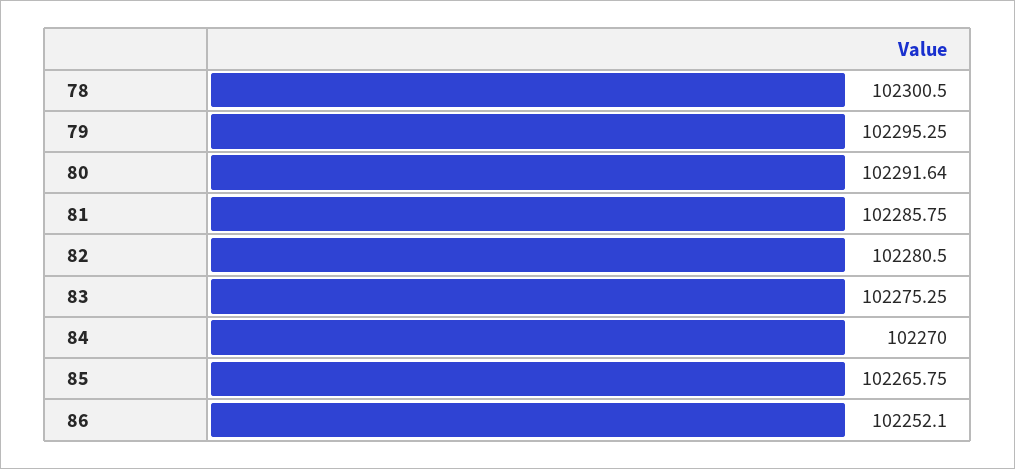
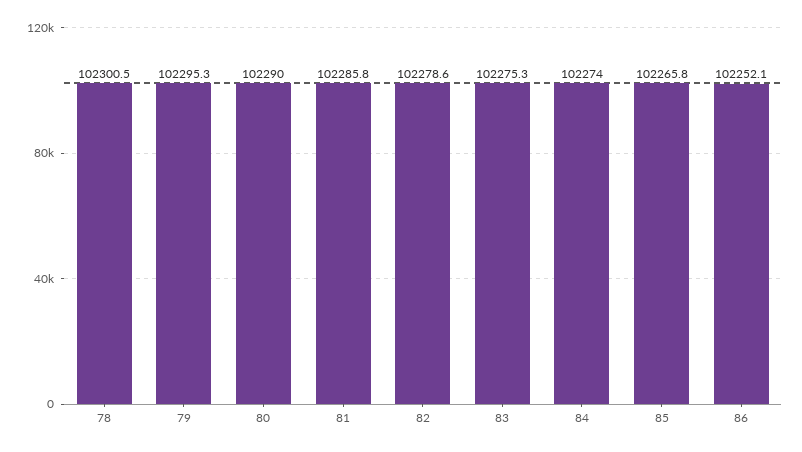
80: 102291.64 -> 102290
82: 102280.5 -> 102278.6
84: 102270 -> 102274

